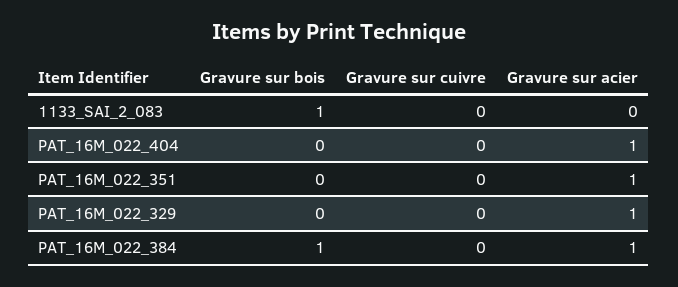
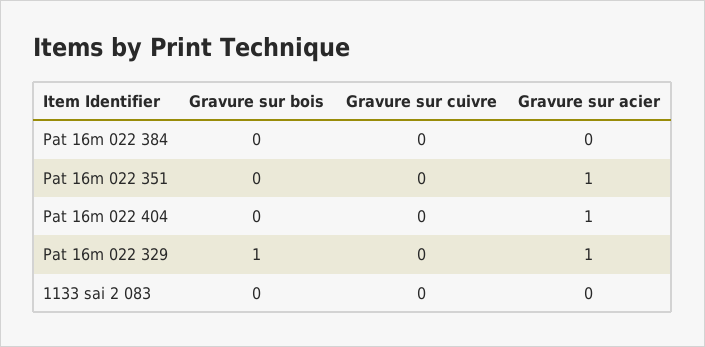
Gravure sur bois, 1133_SAI_2_083: 1 -> 0
Gravure sur bois, PAT_16M_022_329: 0 -> 1
Gravure sur bois, PAT_16M_022_384: 1 -> 0
Gravure sur acier, PAT_16M_022_384: 1 -> 0

